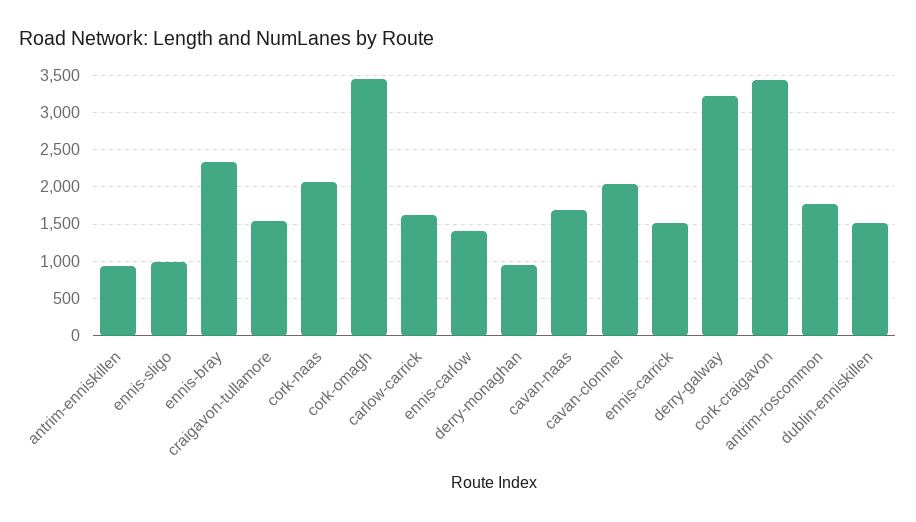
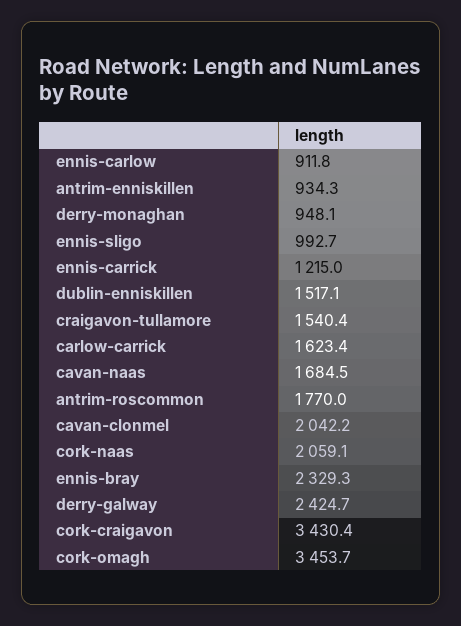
ennis-carlow: 1400 -> 911.8
ennis-carrick: 1500 -> 1215
derry-galway: 3200 -> 2424.7

